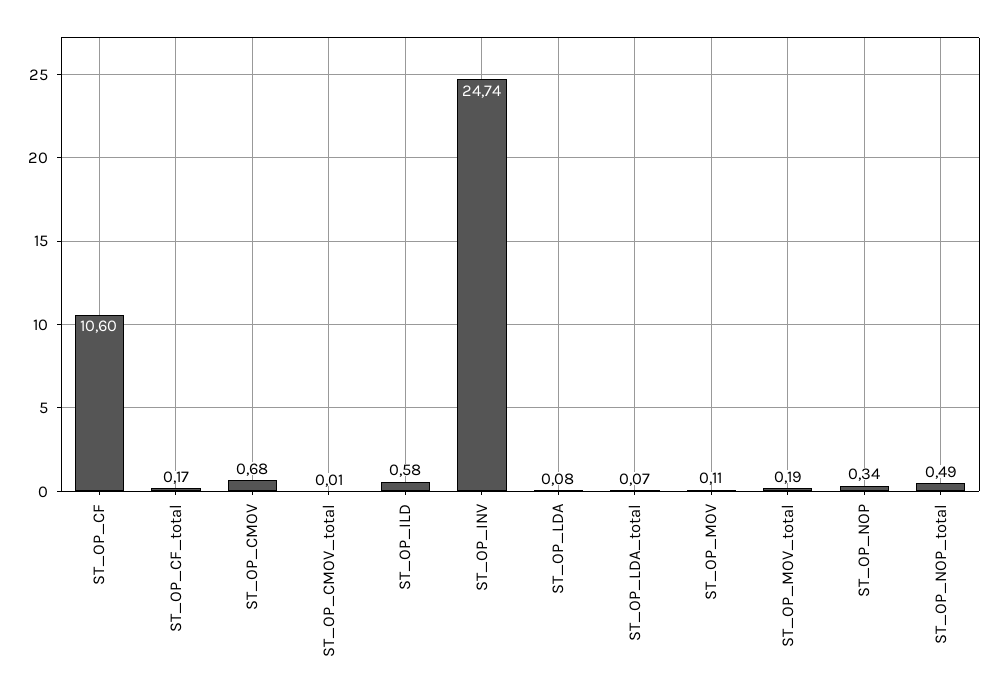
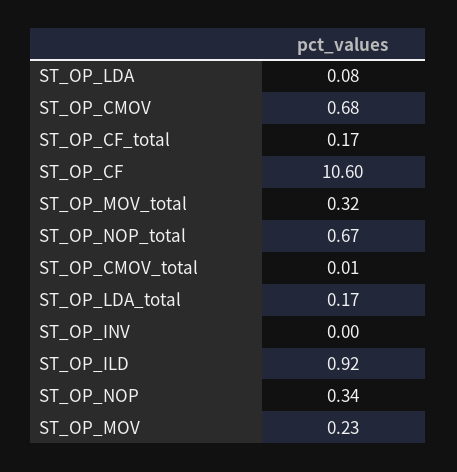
ST_OP_ILD: 0.58 -> 0.92
ST_OP_INV: 24.74 -> 0
ST_OP_LDA_total: 0.07 -> 0.17
ST_OP_MOV: 0.11 -> 0.23
ST_OP_MOV_total: 0.19 -> 0.32
ST_OP_NOP_total: 0.49 -> 0.67

